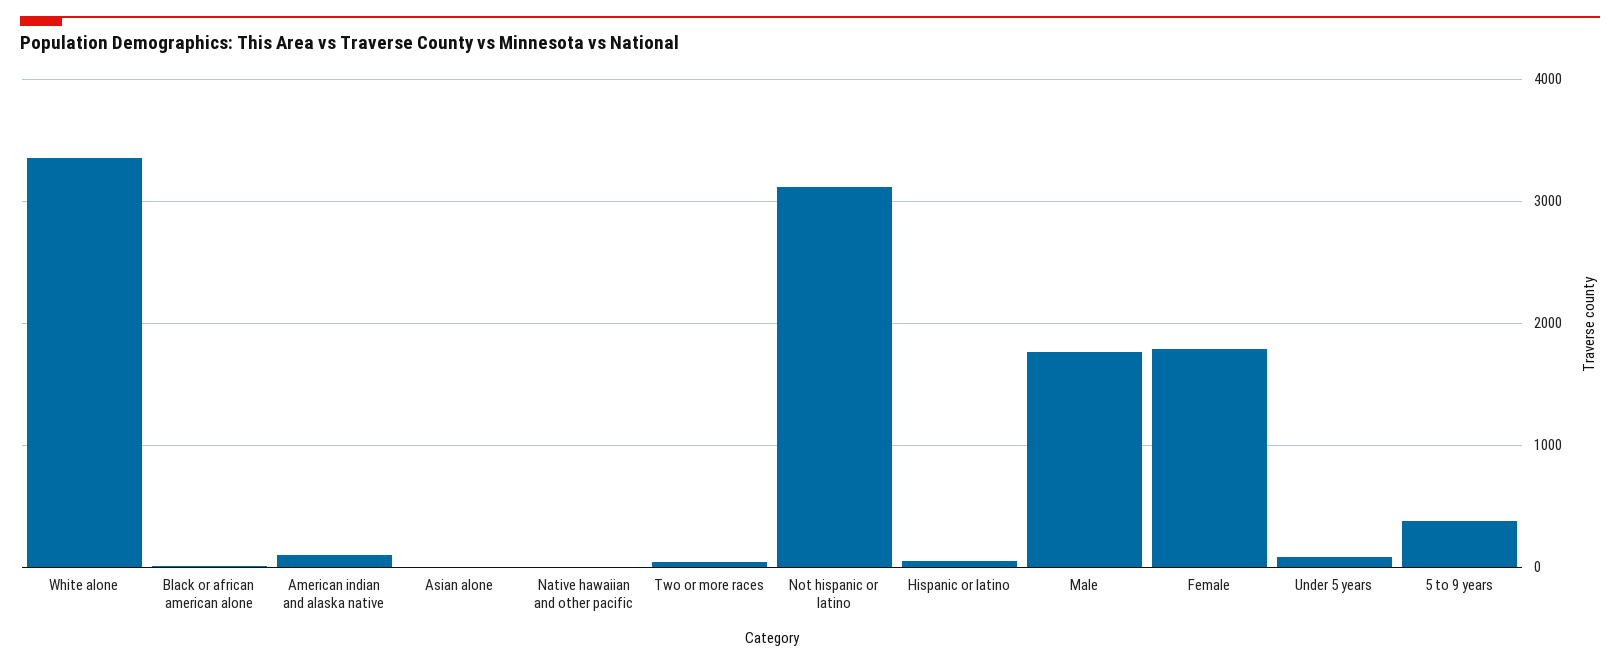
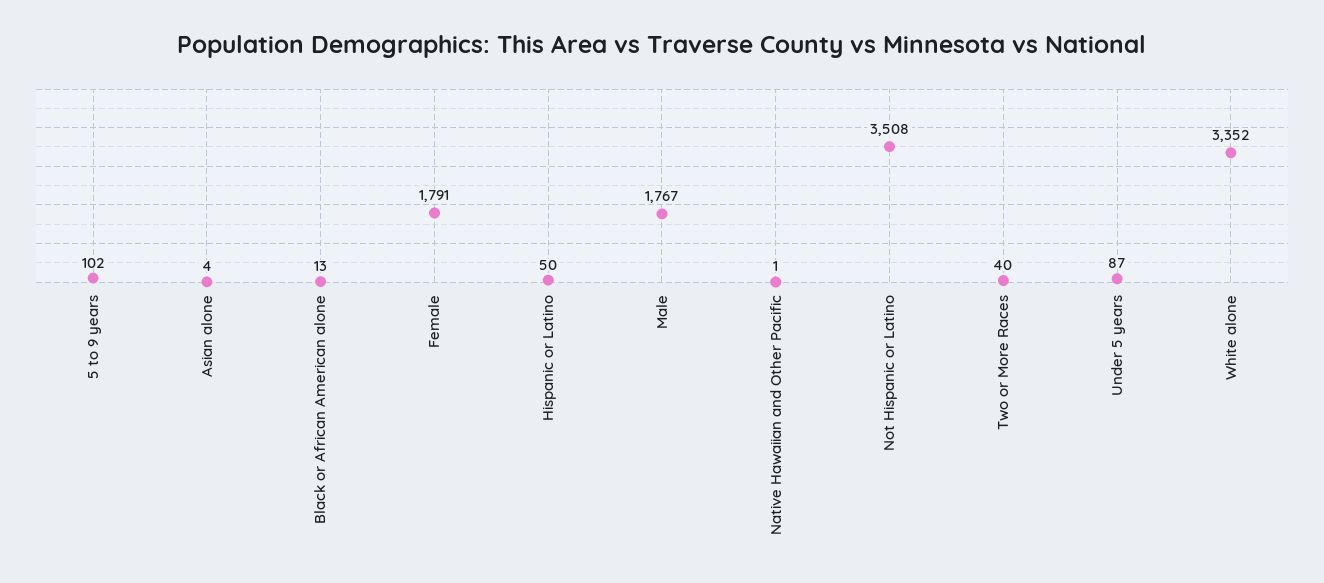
American indian and alaska native: 100 -> none
Not hispanic or latino: 3100 -> 3508
5 to 9 years: 400 -> 102

